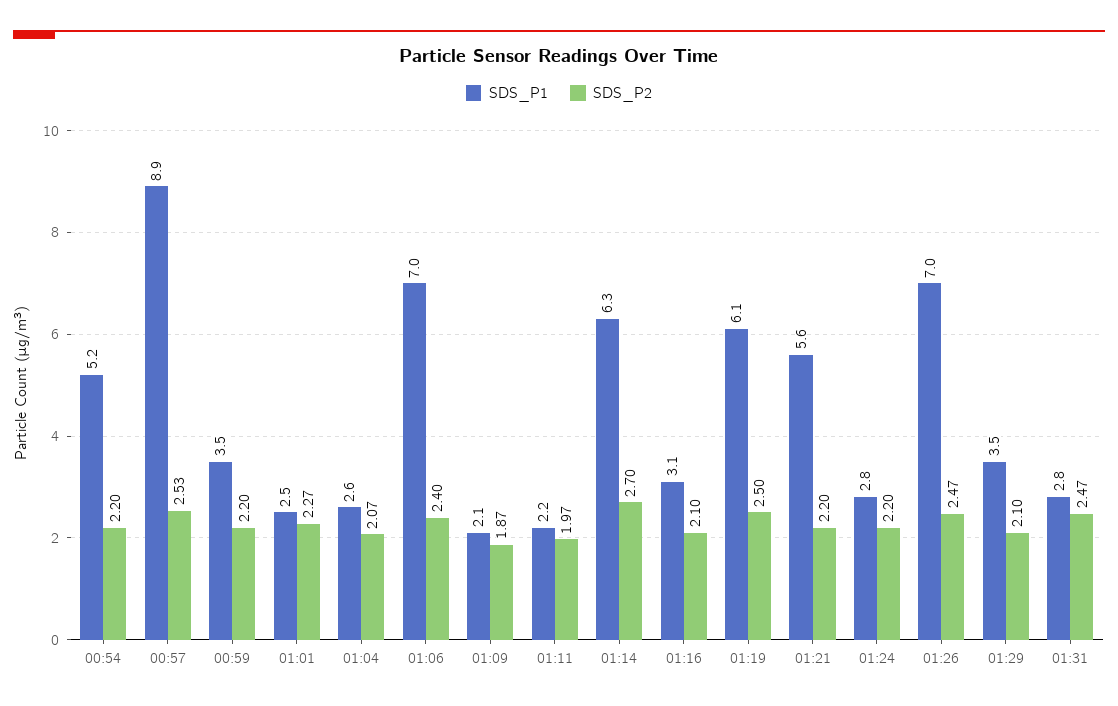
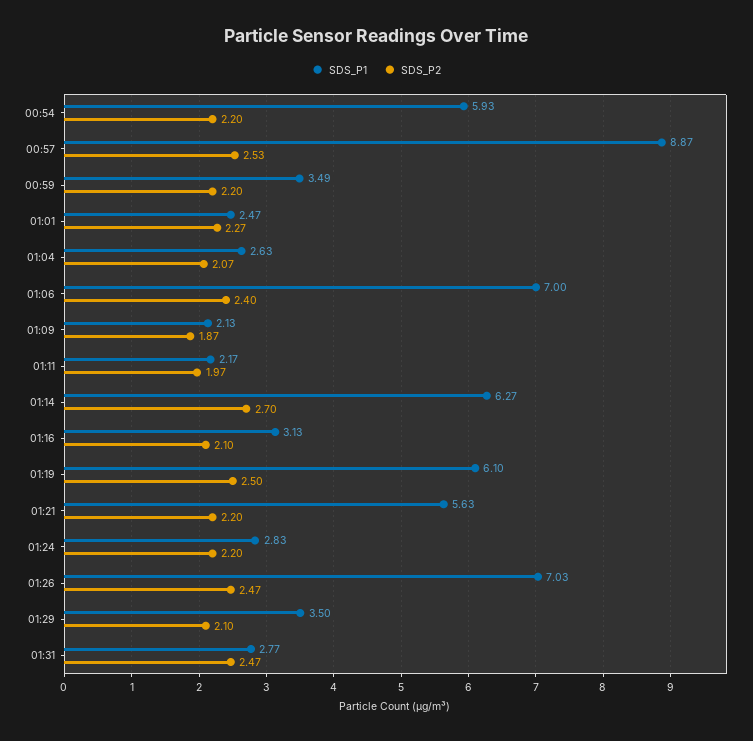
SDS_P1, 00:54: 5.2 -> 5.93

